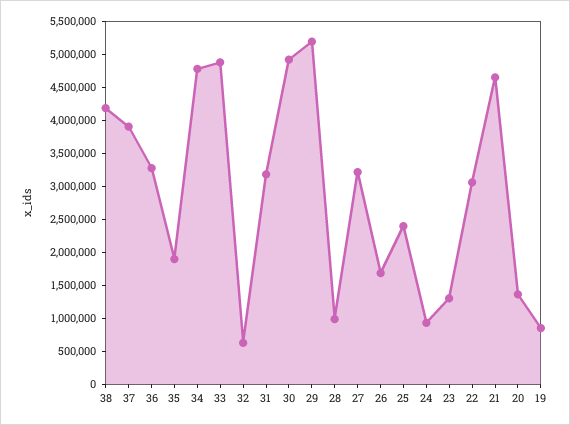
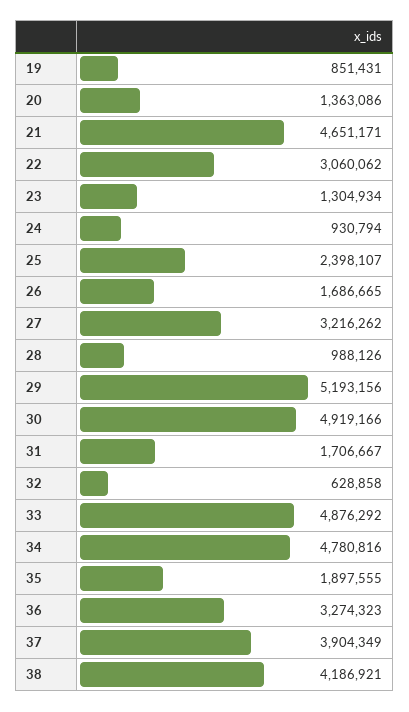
31: 3250000 -> 1706667

